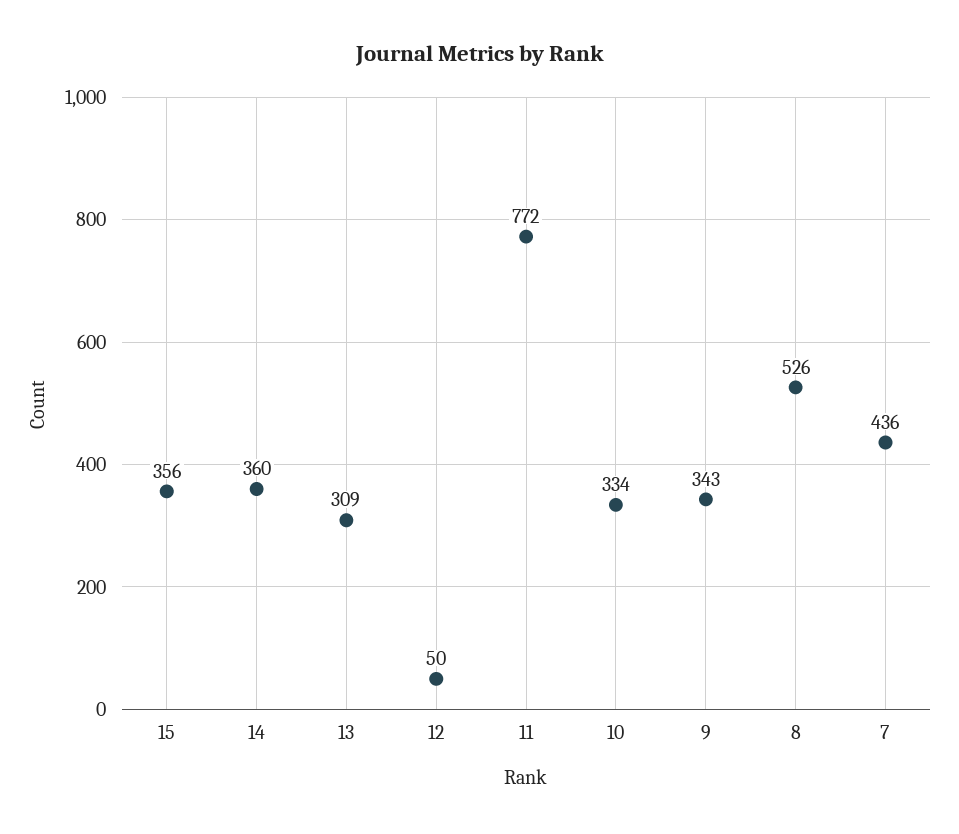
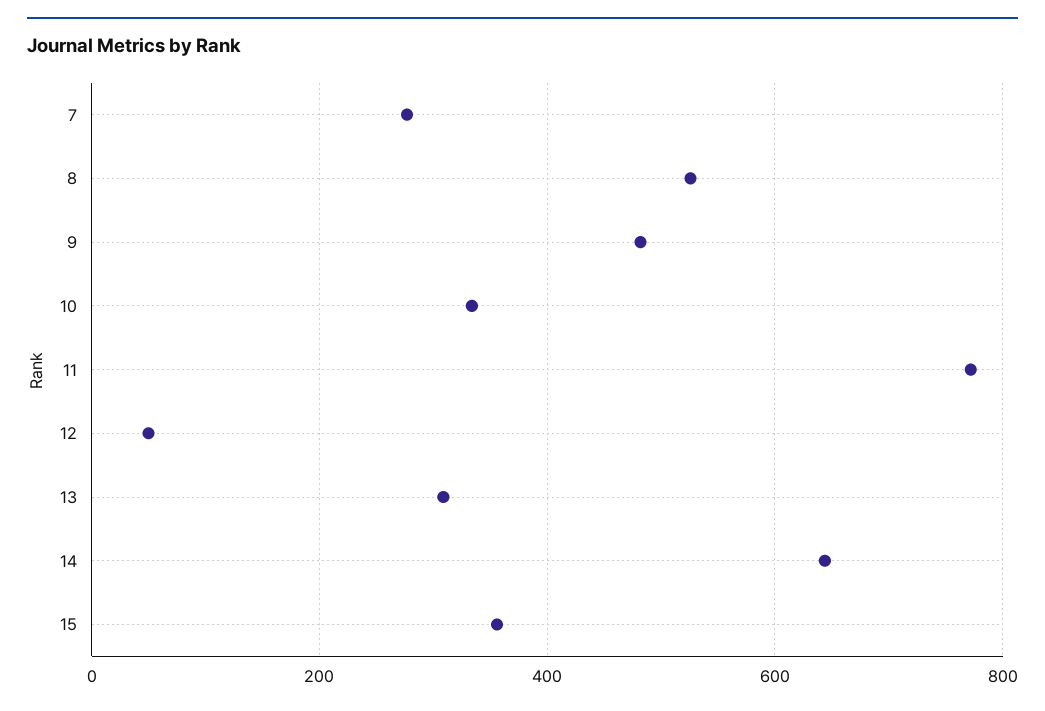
14: 360 -> 640
9: 343 -> 480
7: 436 -> 280

